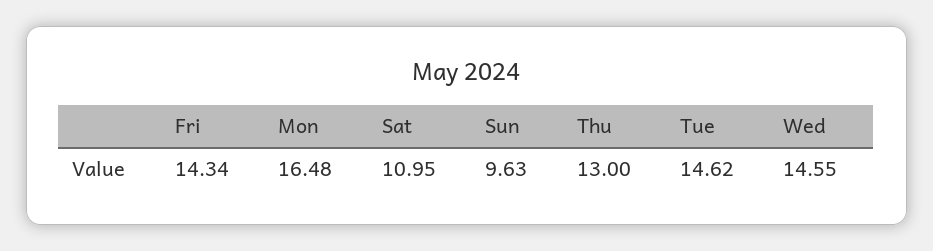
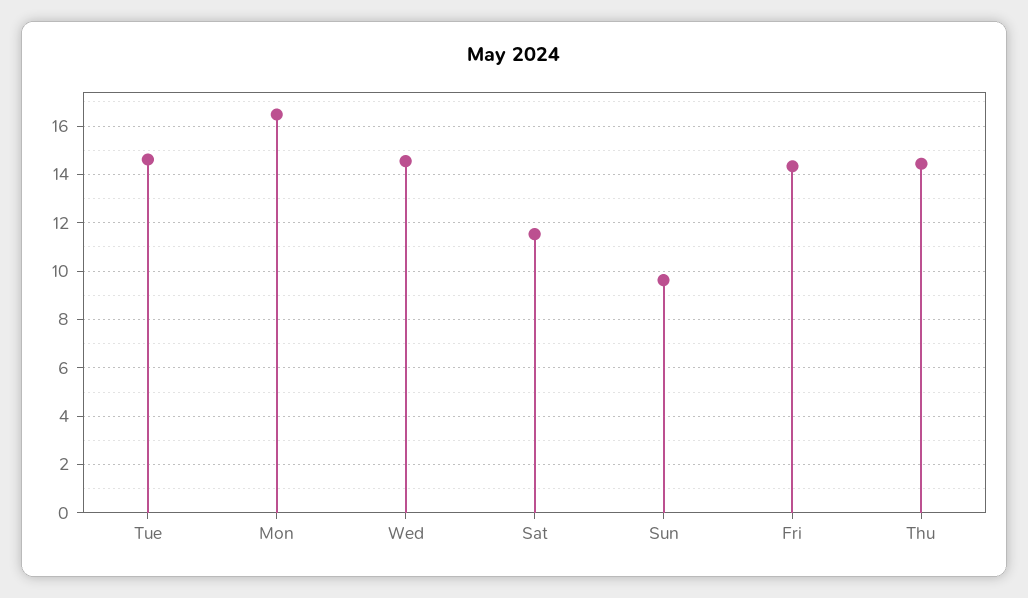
Sat: 10.95 -> 11.5
Thu: 13 -> 14.5

